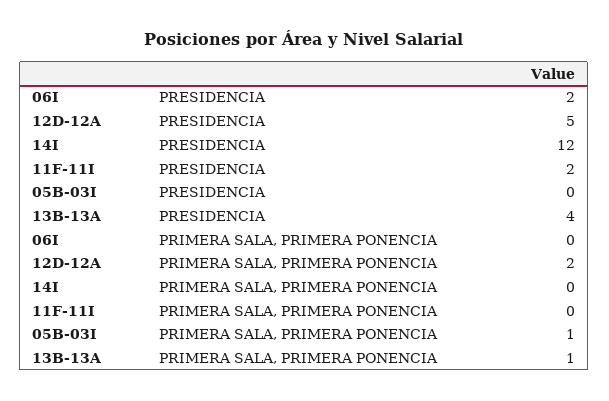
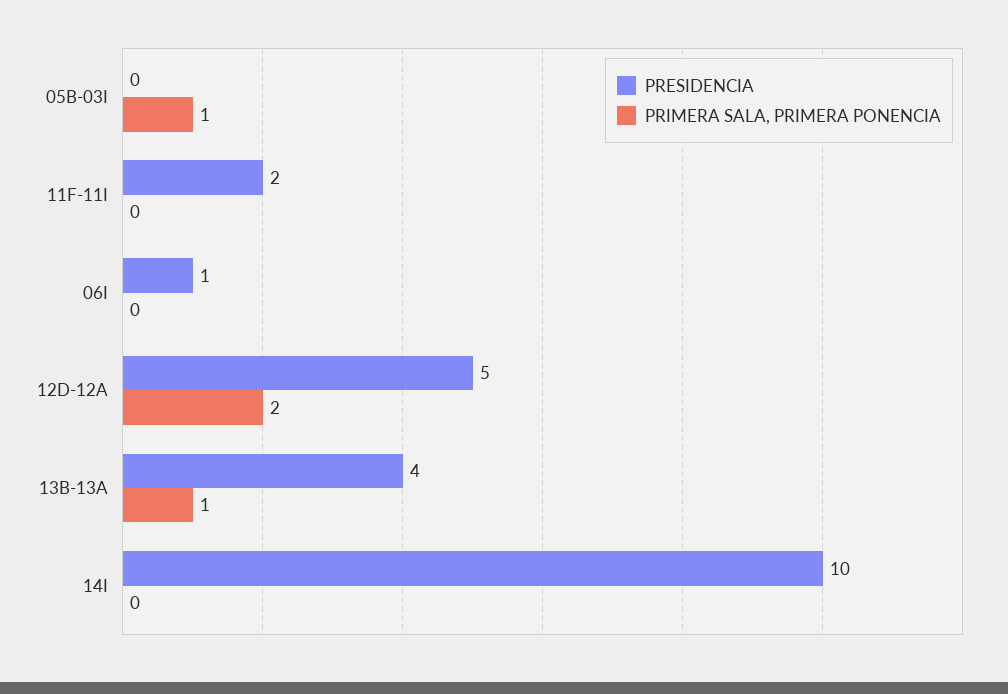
PRESIDENCIA, 06I: 2 -> 1
PRESIDENCIA, 14I: 12 -> 10

